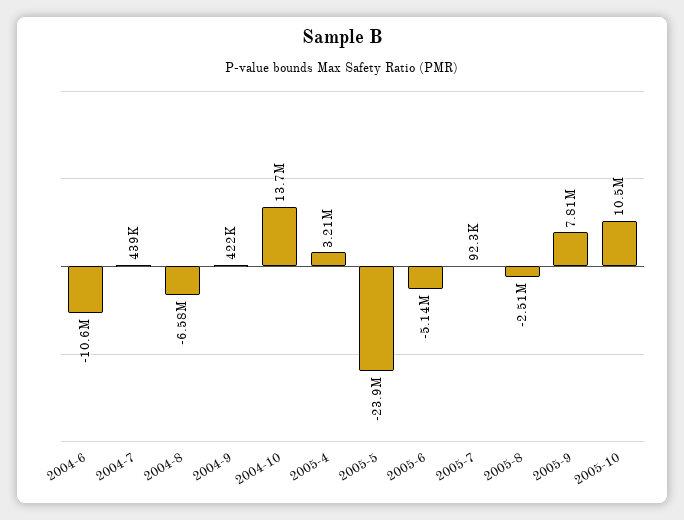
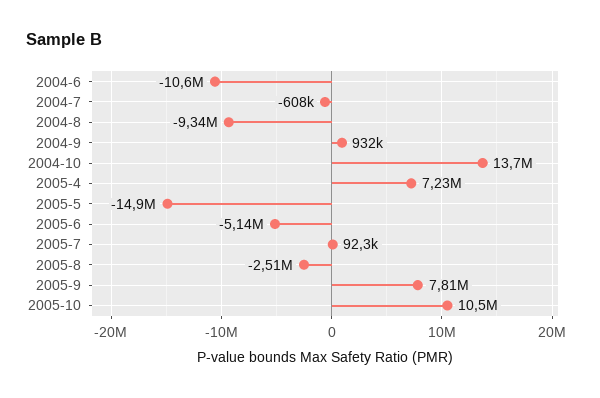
2004-7: 439000 -> -608000
2004-8: -6580000 -> -9340000
2004-9: 422000 -> 932000
2005-4: 3210000 -> 7230000
2005-5: -23900000 -> -14900000

